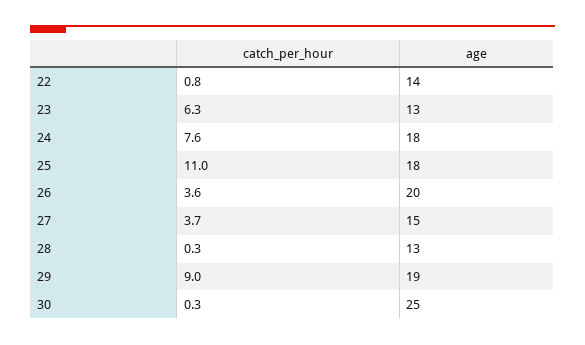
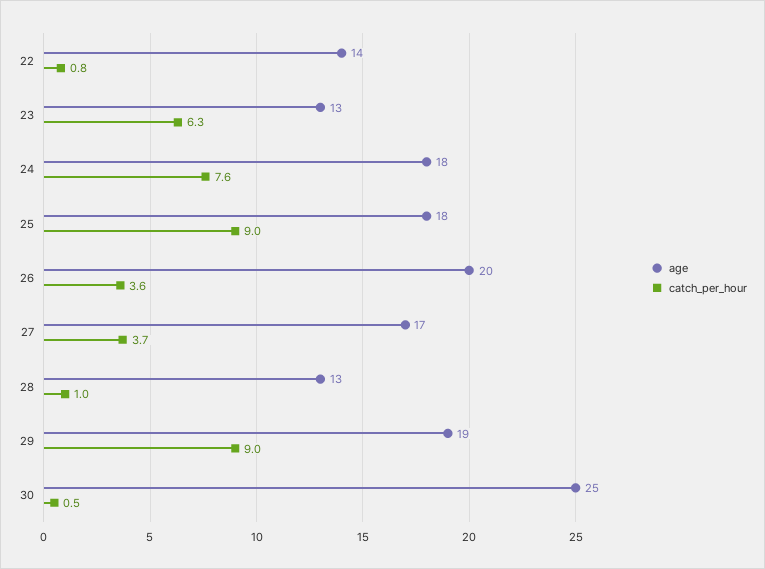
catch_per_hour, 25: 11 -> 9
age, 27: 15 -> 17
catch_per_hour, 28: 0.3 -> 1
catch_per_hour, 30: 0.3 -> 0.5

